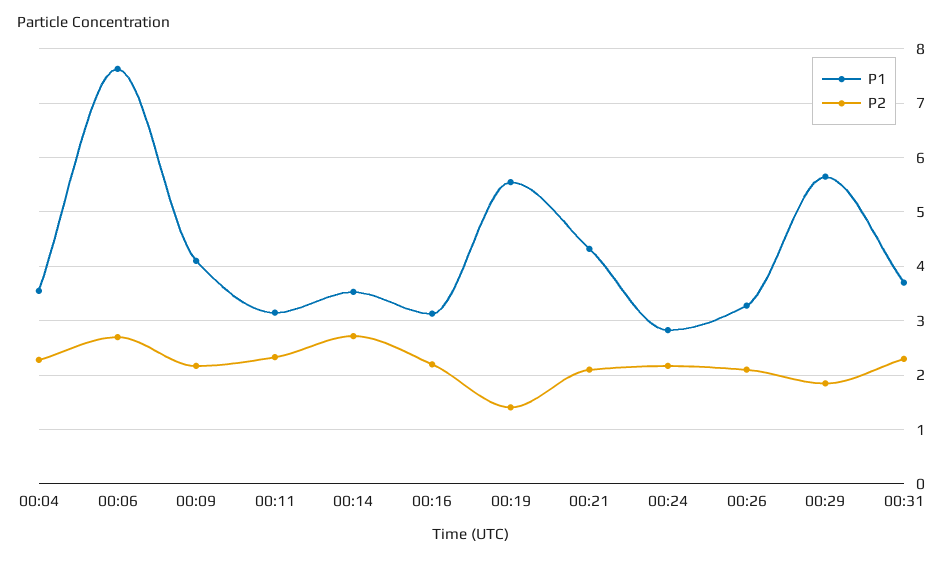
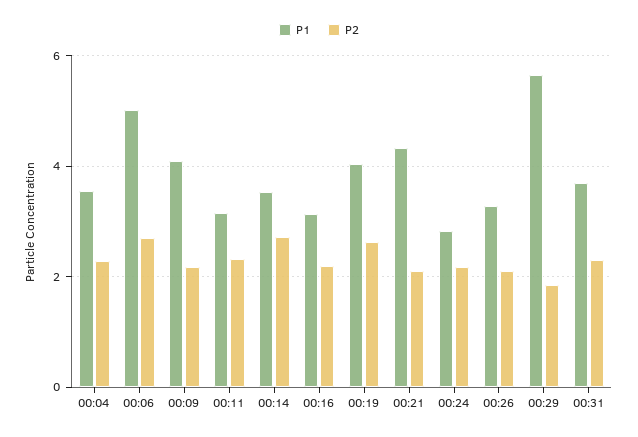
P1, 00:06: 7.6 -> 5
P1, 00:19: 5.6 -> 4
P2, 00:19: 1.4 -> 2.6

